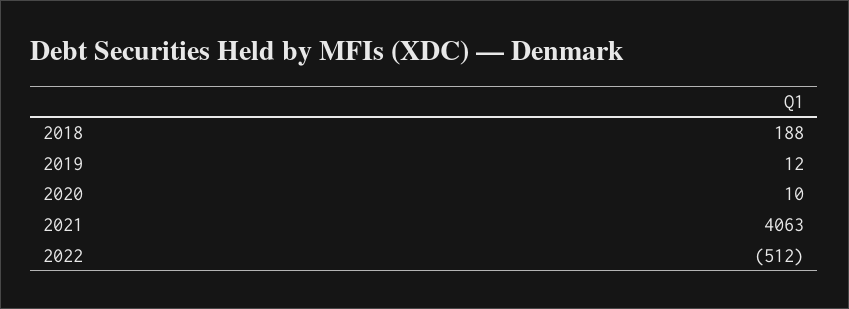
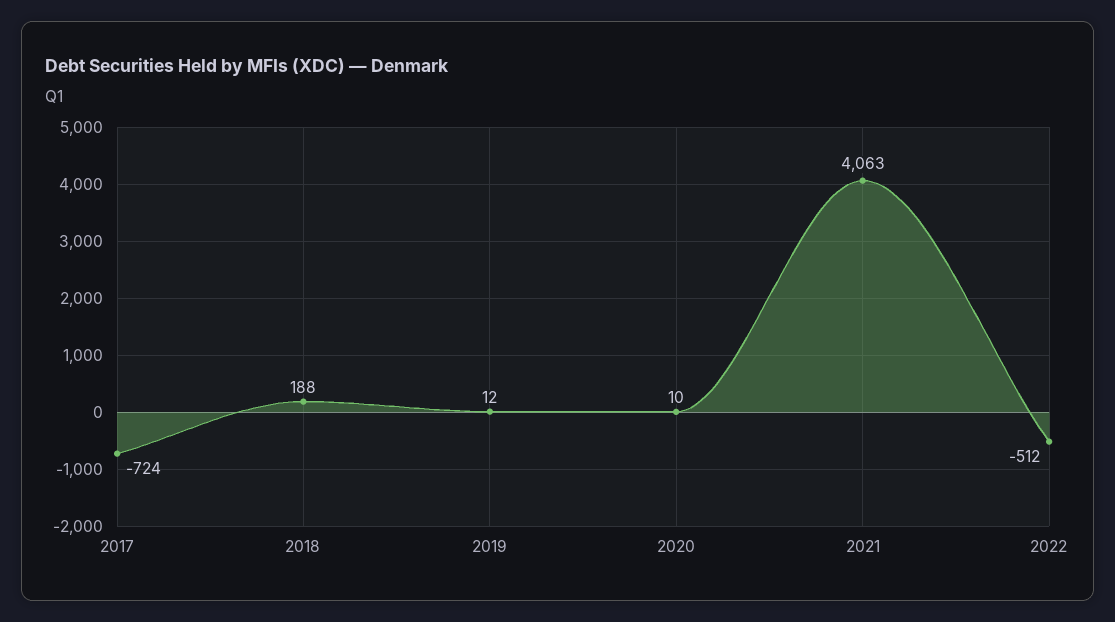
2017: none -> -724

